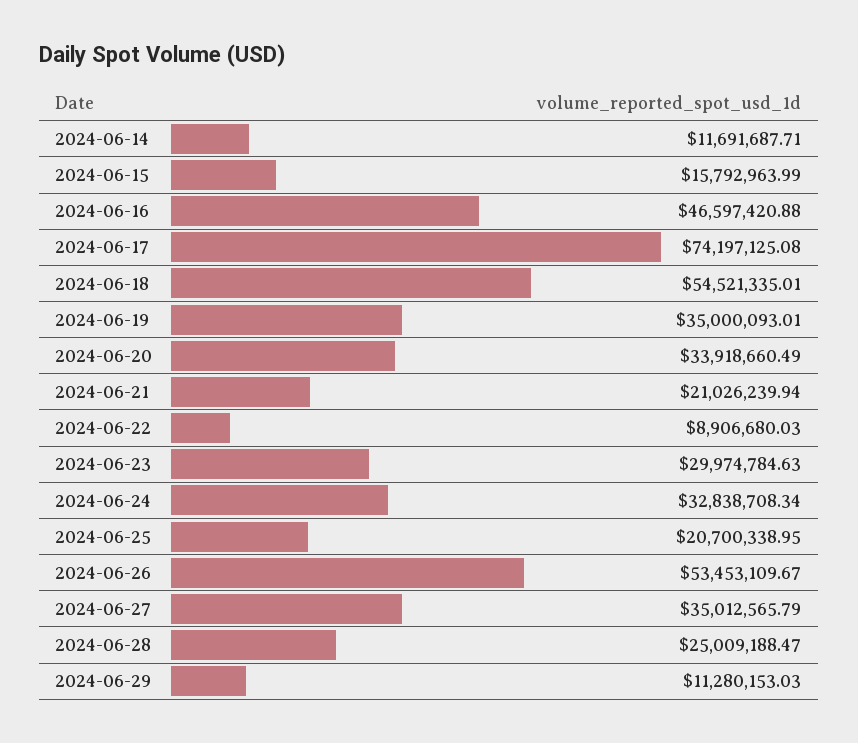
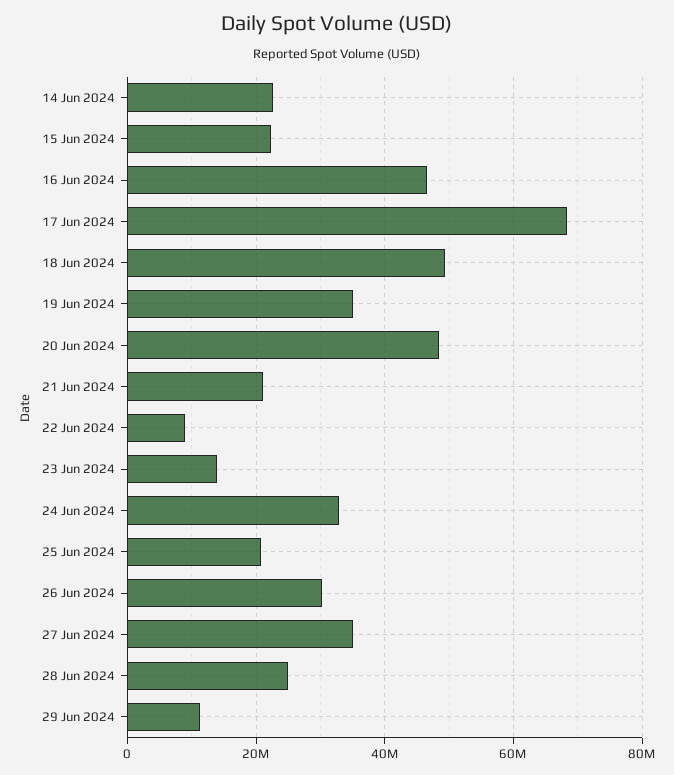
2024-06-14: 11691687.71 -> 22000000
2024-06-15: 15792963.99 -> 22000000
2024-06-17: 74197125.08 -> 68000000
2024-06-18: 54521335.01 -> 50000000
2024-06-20: 33918660.49 -> 48000000
2024-06-23: 29974784.63 -> 14000000
2024-06-26: 53453109.67 -> 30000000

